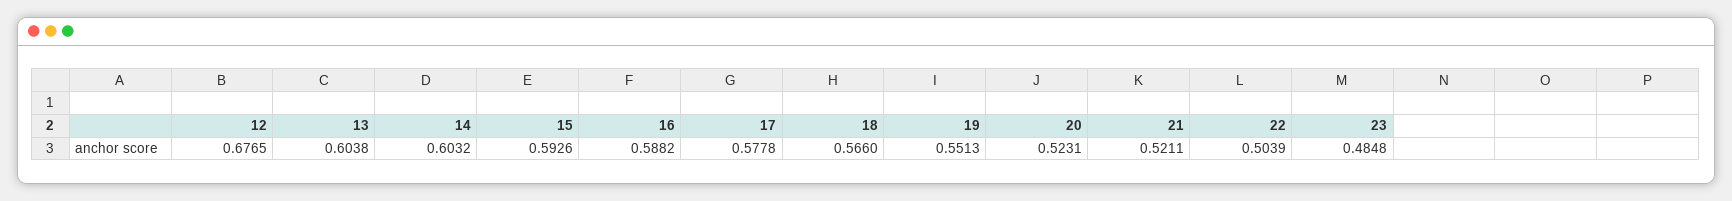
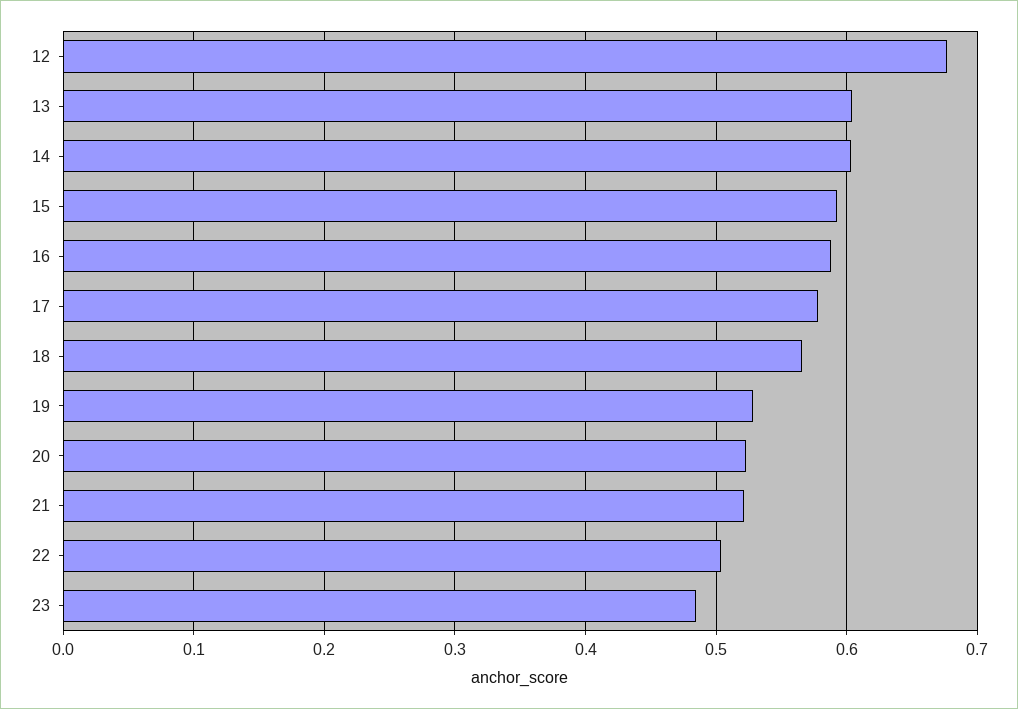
19: 0.5513 -> 0.53

